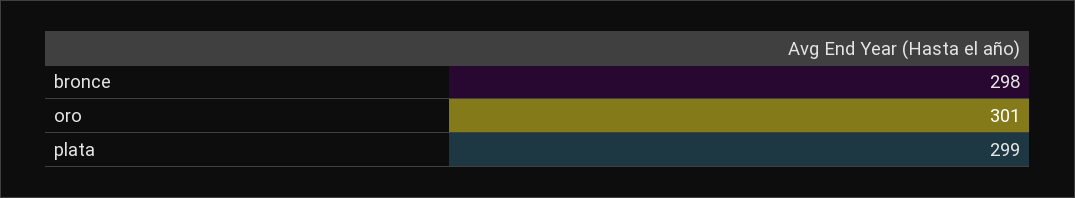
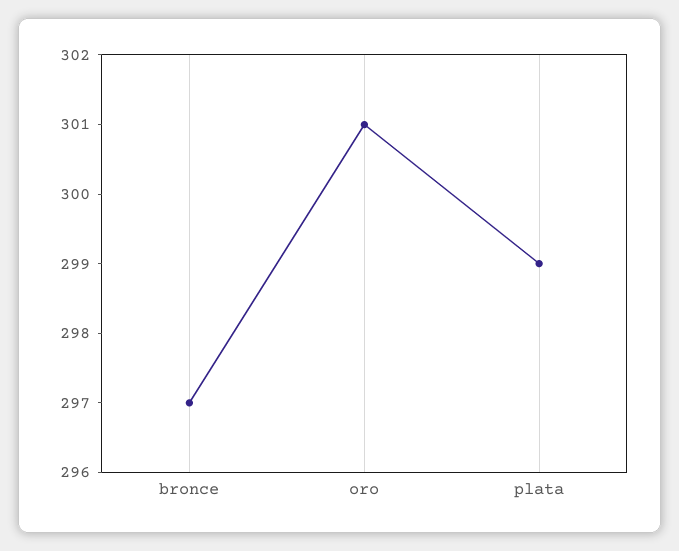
bronce: 298 -> 297

